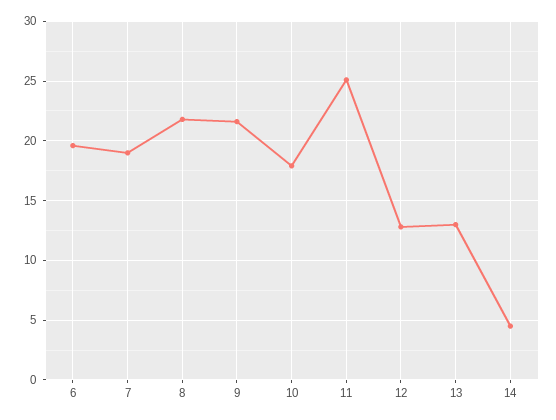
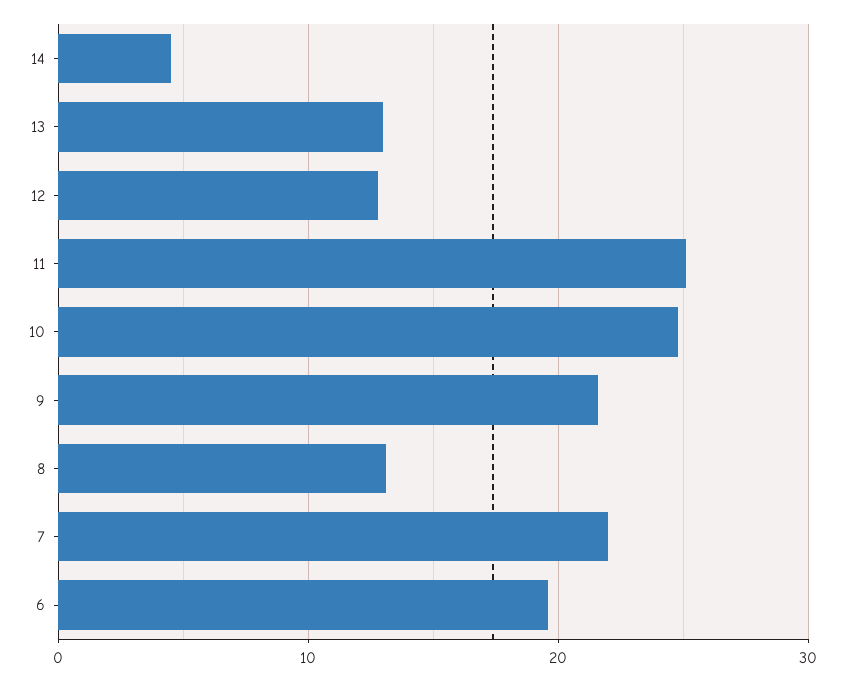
7: 19 -> 22
8: 22 -> 13
10: 18 -> 25

